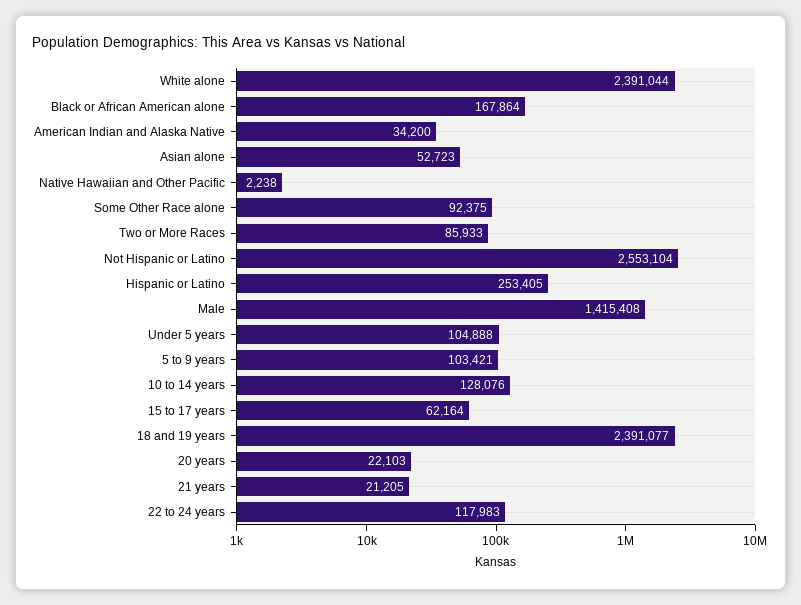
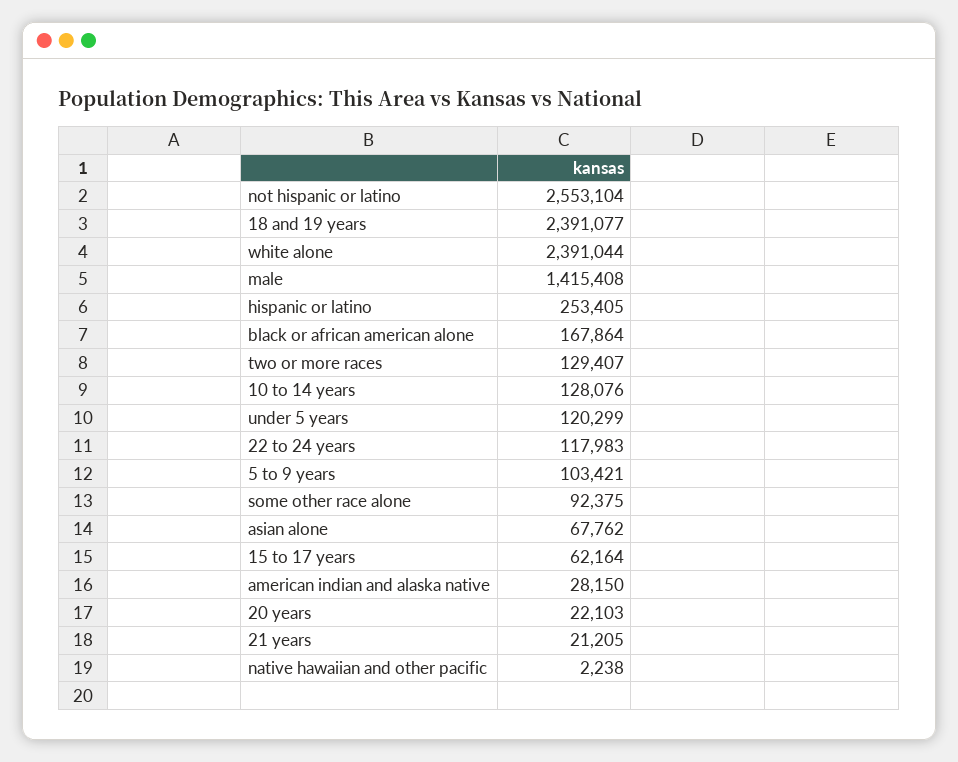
American Indian and Alaska Native: 34200 -> 28150
Asian alone: 52723 -> 67762
Two or More Races: 85933 -> 129407
Under 5 years: 104888 -> 120299

